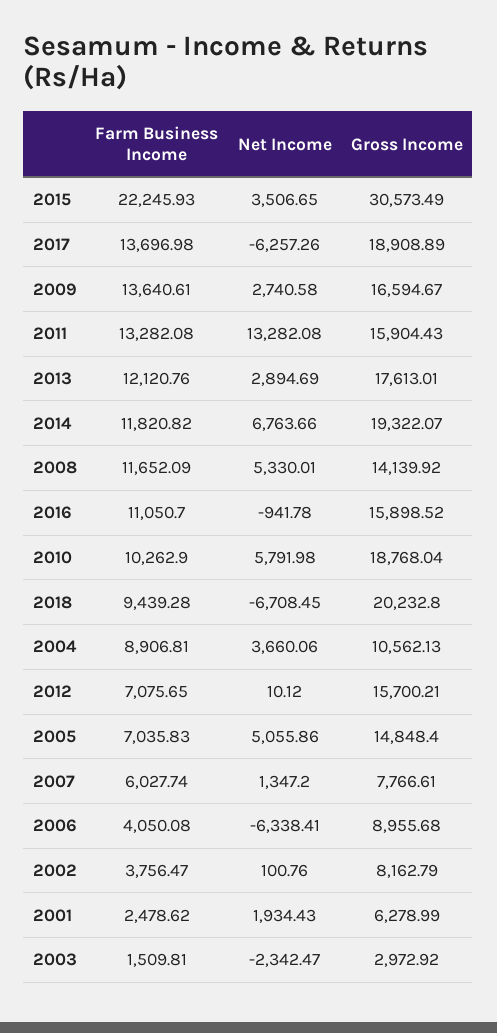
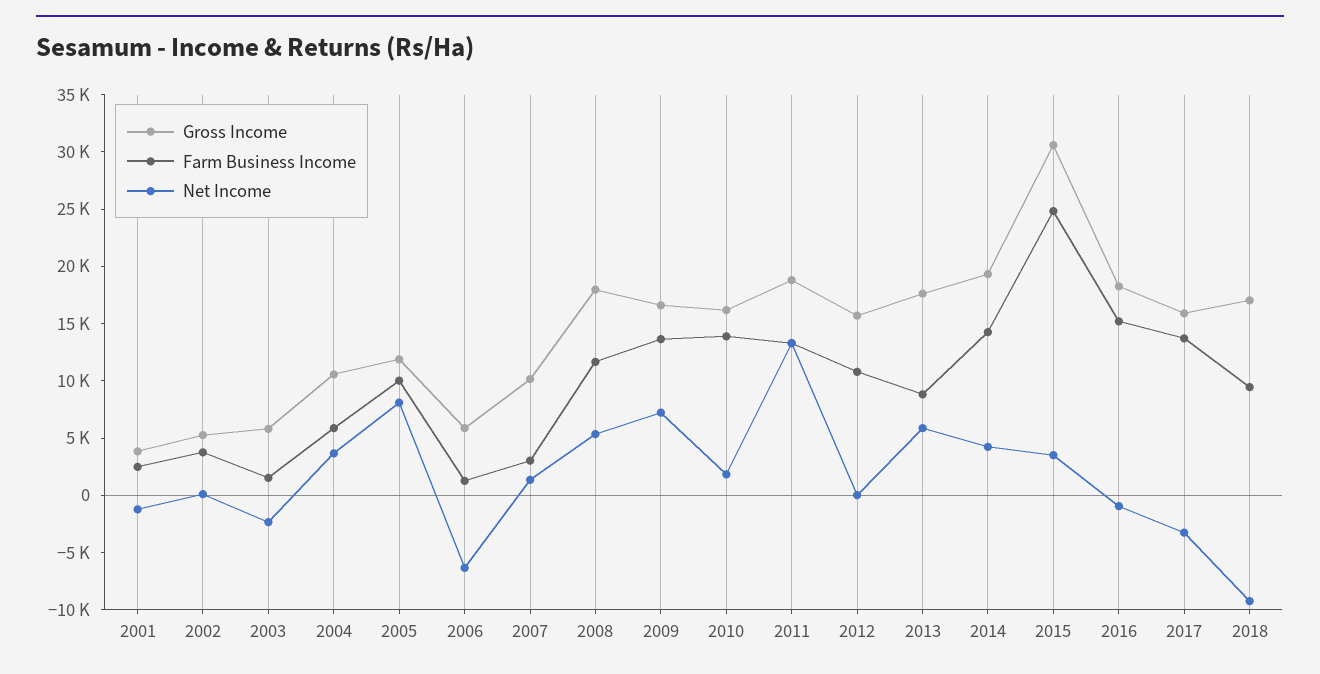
Farm Business Income, 2015: 22245.93 -> 25000
Net Income, 2017: -6257.26 -> -3000
Gross Income, 2017: 18908.89 -> 16000
Net Income, 2009: 2740.58 -> 7000
Gross Income, 2011: 15904.43 -> 19000
Farm Business Income, 2013: 12120.76 -> 9000
Net Income, 2013: 2894.69 -> 6000
Farm Business Income, 2014: 11820.82 -> 14000
Net Income, 2014: 6763.66 -> 4000
Gross Income, 2008: 14139.92 -> 18000
Farm Business Income, 2016: 11050.7 -> 15000
Gross Income, 2016: 15898.52 -> 18000
Farm Business Income, 2010: 10262.9 -> 14000
Net Income, 2010: 5791.98 -> 2000
Gross Income, 2010: 18768.04 -> 16000
Net Income, 2018: -6708.45 -> -9000
Gross Income, 2018: 20232.8 -> 17000
Farm Business Income, 2004: 8906.81 -> 6000
Farm Business Income, 2012: 7075.65 -> 11000
Farm Business Income, 2005: 7035.83 -> 10000
Net Income, 2005: 5055.86 -> 8000
Gross Income, 2005: 14848.4 -> 12000
Farm Business Income, 2007: 6027.74 -> 3000
Gross Income, 2007: 7766.61 -> 10000
Farm Business Income, 2006: 4050.08 -> 1000
Gross Income, 2006: 8955.68 -> 6000
Gross Income, 2002: 8162.79 -> 5000
Net Income, 2001: 1934.43 -> -1000
Gross Income, 2001: 6278.99 -> 4000
Gross Income, 2003: 2972.92 -> 6000

